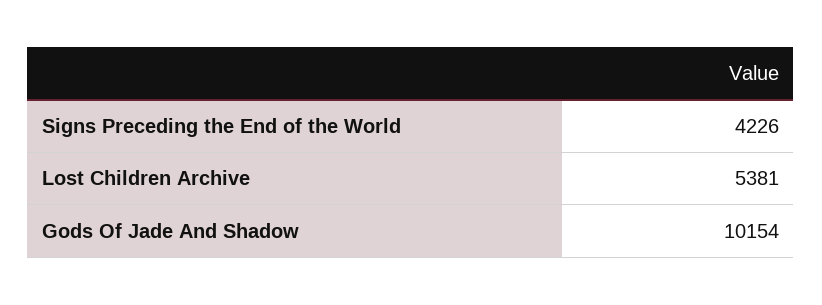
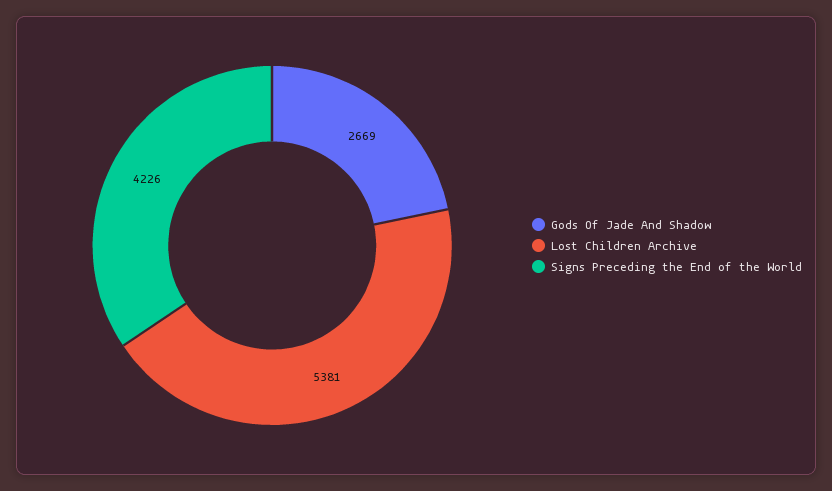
Gods Of Jade And Shadow: 10154 -> 2669

